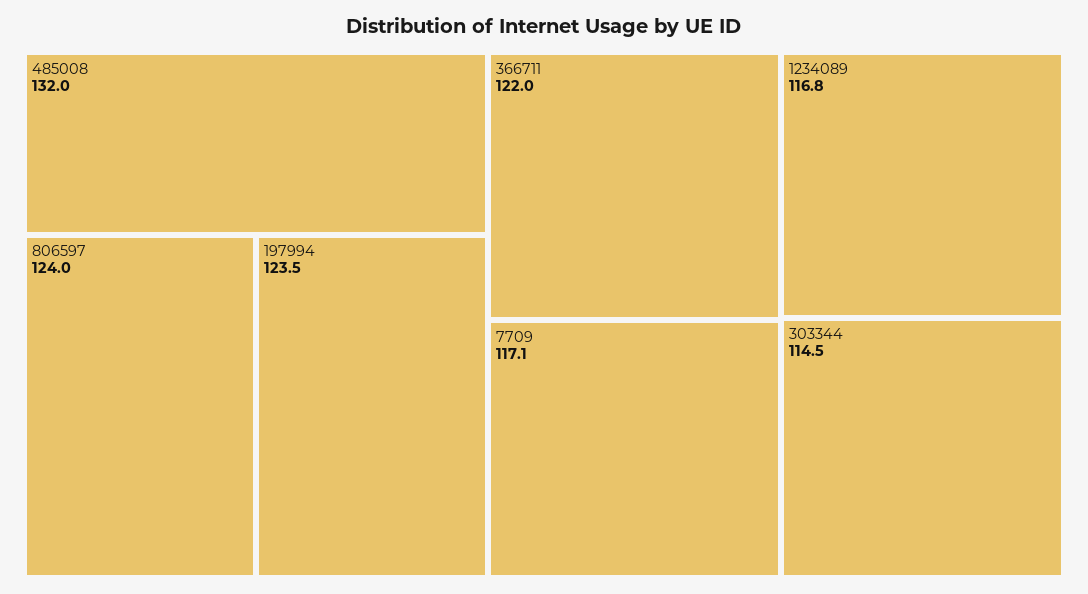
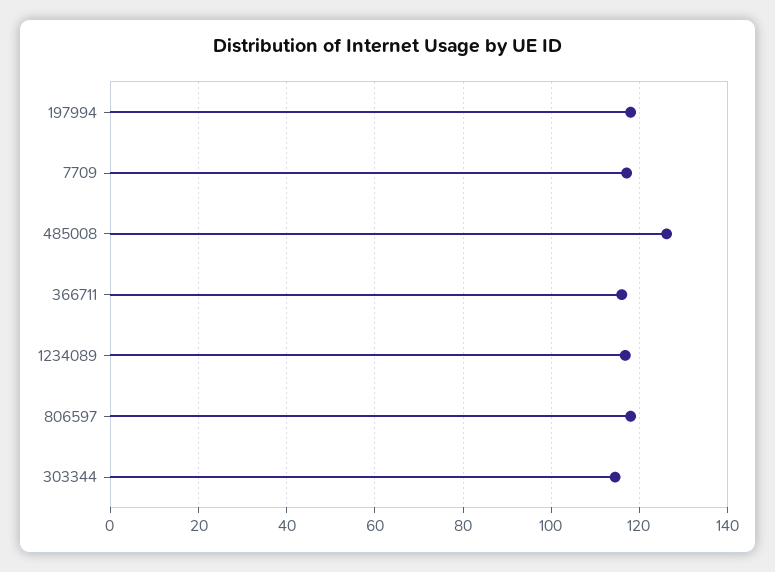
485008: 132 -> 126
806597: 124 -> 118
197994: 123.5 -> 118
366711: 122 -> 116

